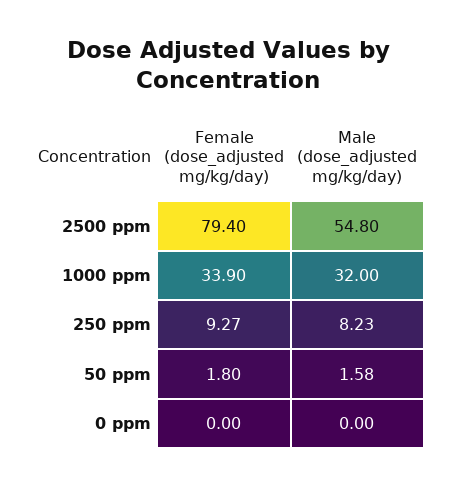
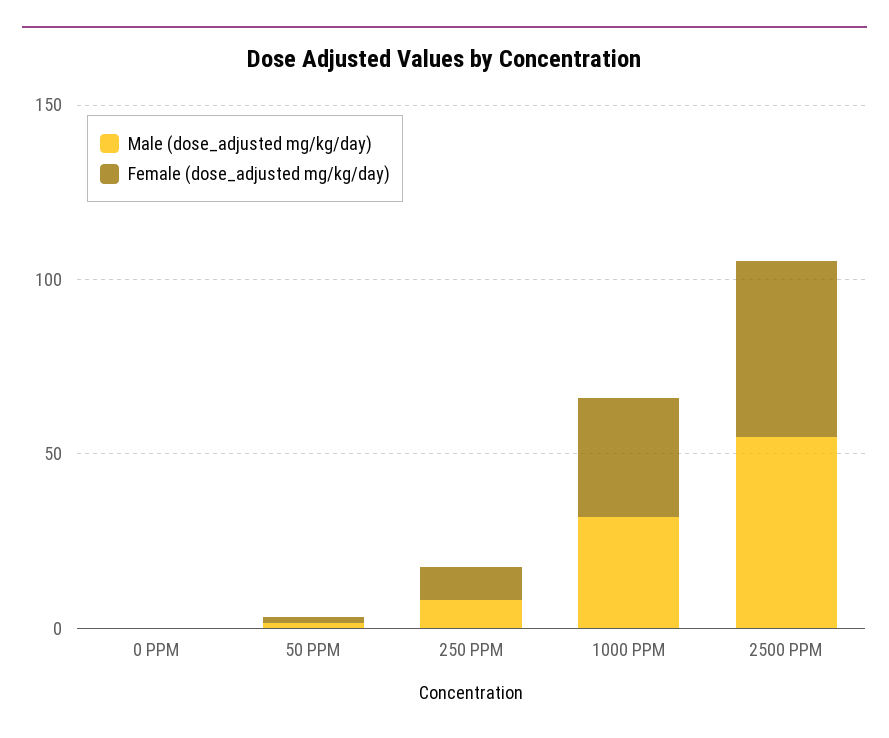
Female (dose_adjusted mg/kg/day), 2500 ppm: 79.4 -> 50

